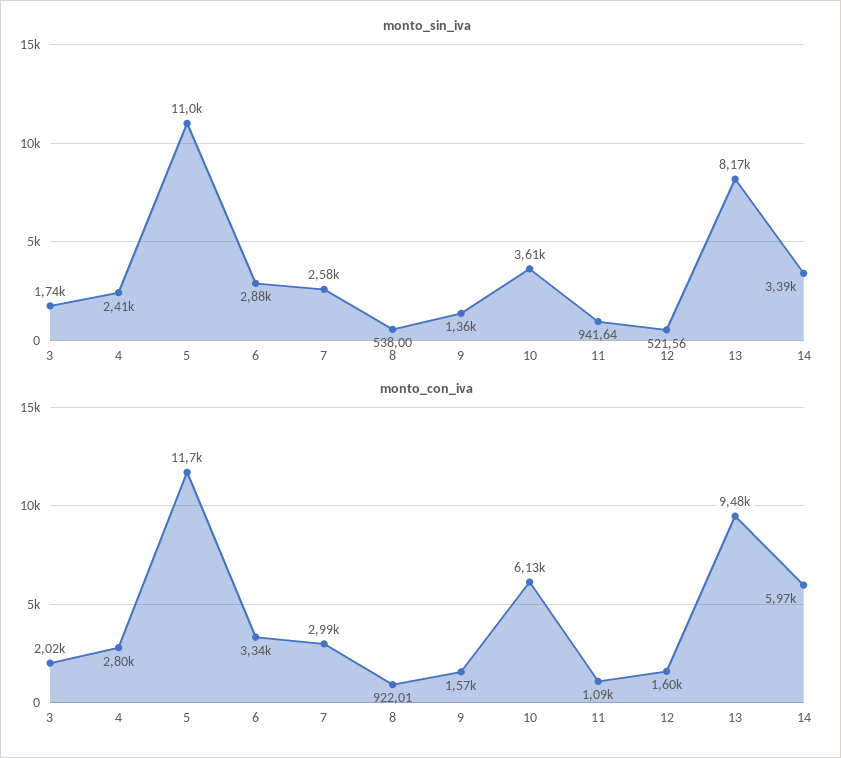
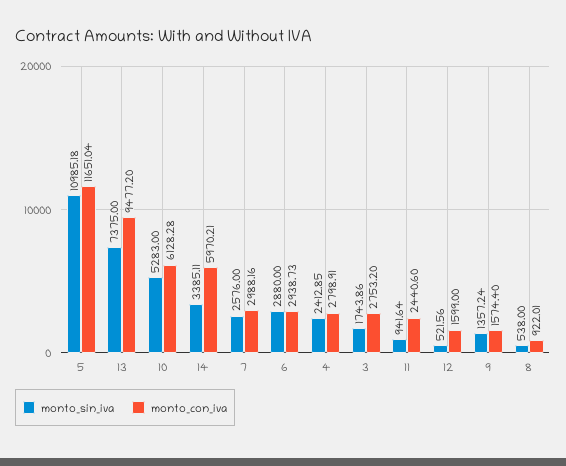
monto_sin_iva, 10: 3610 -> 5283
monto_sin_iva, 13: 8170 -> 7375
monto_con_iva, 3: 2020 -> 2753.2
monto_con_iva, 6: 3340 -> 2938.73
monto_con_iva, 11: 1090 -> 2440.6

